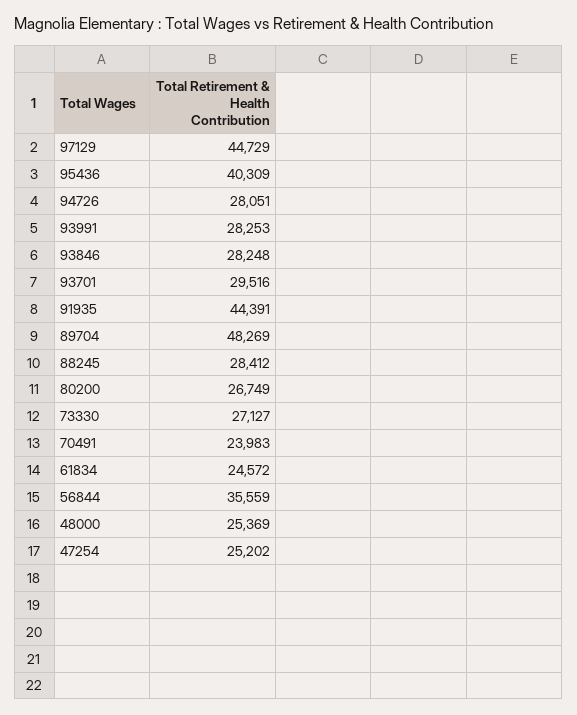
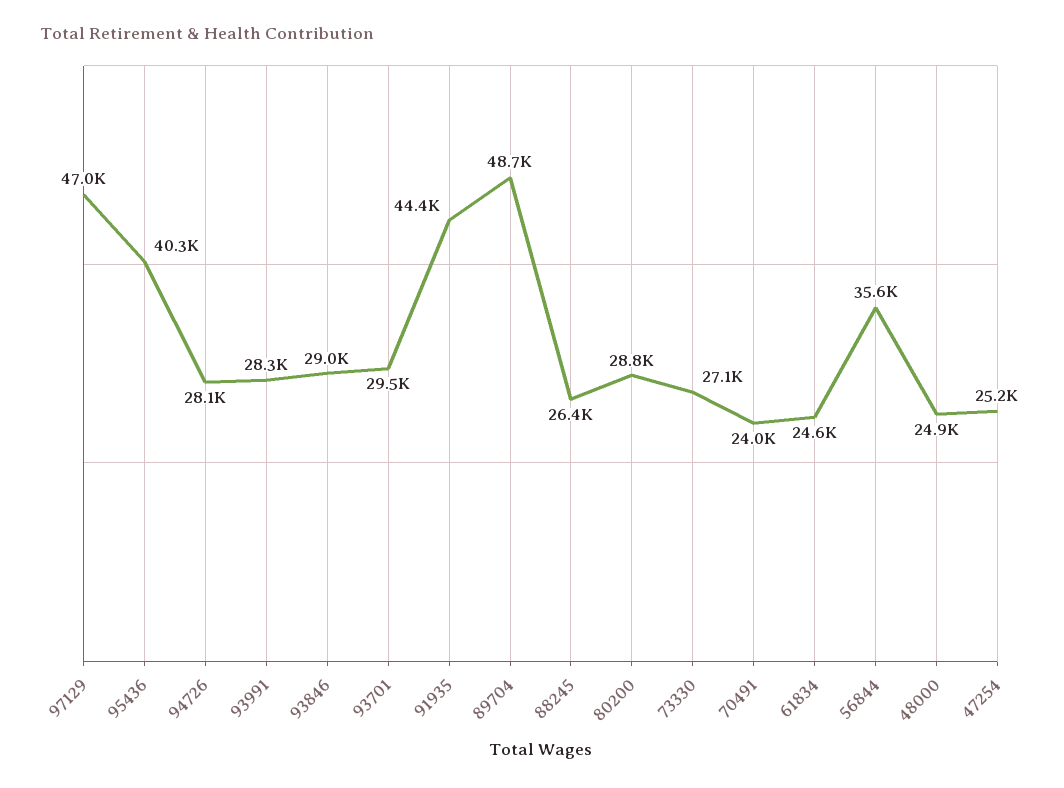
97129: 44729 -> 47000
93846: 28248 -> 29000
89704: 48269 -> 48700
88245: 28412 -> 26400
80200: 26749 -> 28800
48000: 25369 -> 24900

